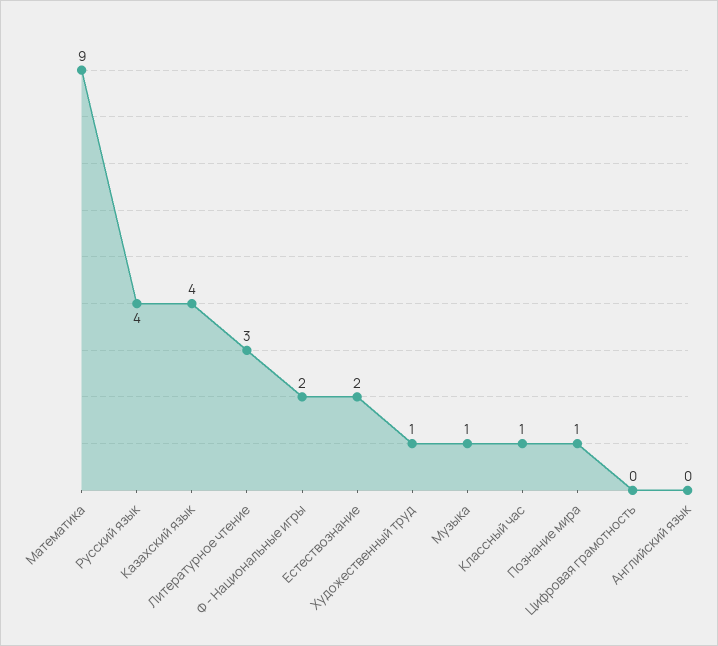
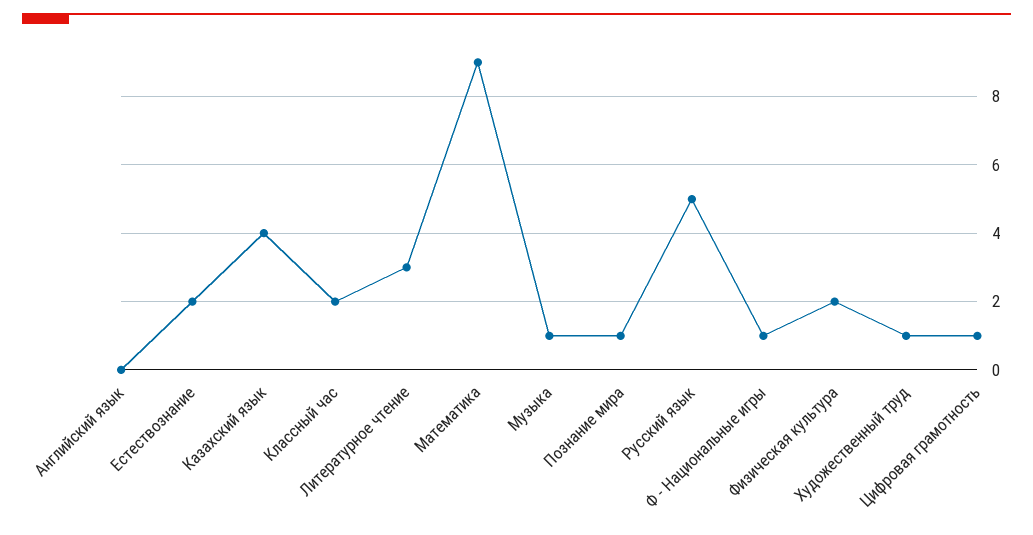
Русский язык: 4 -> 5
Ф - Национальные игры: 2 -> 1
Классный час: 1 -> 2
Цифровая грамотность: 0 -> 1
Физическая культура: none -> 2

